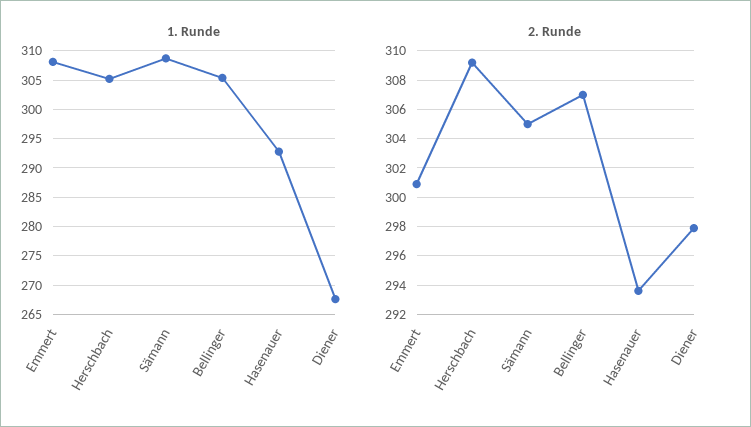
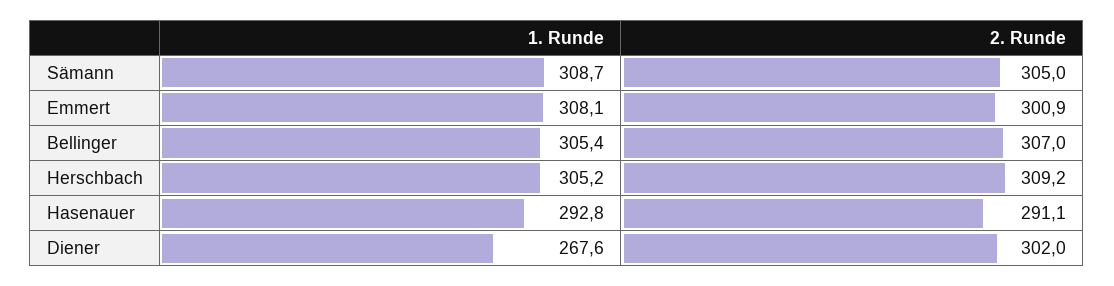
2. Runde, Hasenauer: 293.5 -> 291.1
2. Runde, Diener: 298 -> 302

